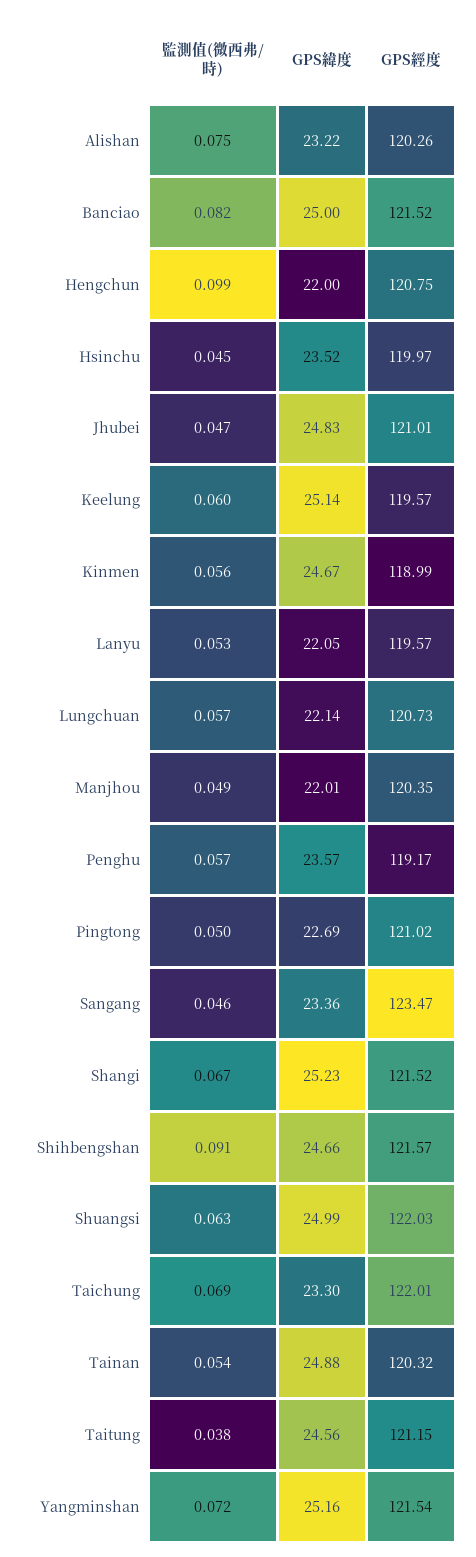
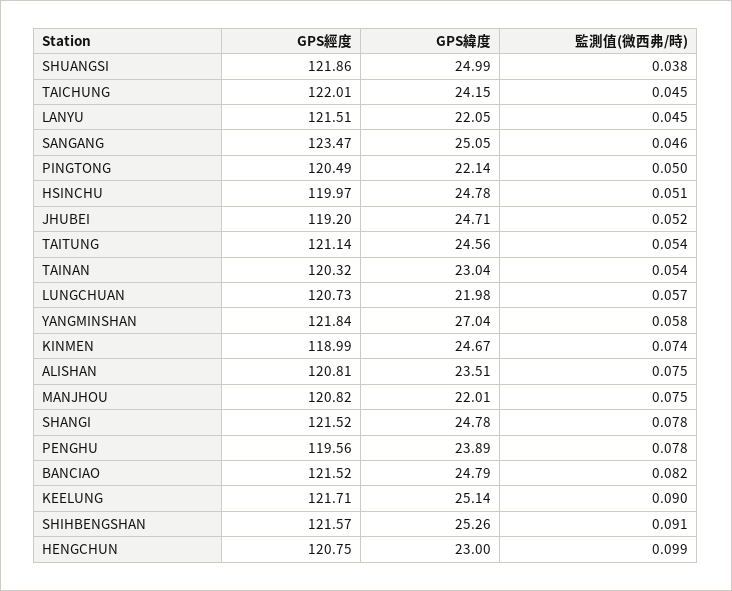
GPS緯度, Alishan: 23.22 -> 23.51
GPS經度, Alishan: 120.26 -> 120.81
GPS緯度, Banciao: 25 -> 24.79
GPS緯度, Hengchun: 22 -> 23
監測值(微西弗/時), Hsinchu: 0.045 -> 0.051
GPS緯度, Hsinchu: 23.52 -> 24.78
監測值(微西弗/時), Jhubei: 0.047 -> 0.052
GPS緯度, Jhubei: 24.83 -> 24.71
GPS經度, Jhubei: 121.01 -> 119.2
監測值(微西弗/時), Keelung: 0.06 -> 0.09
GPS經度, Keelung: 119.57 -> 121.71
監測值(微西弗/時), Kinmen: 0.056 -> 0.074
監測值(微西弗/時), Lanyu: 0.053 -> 0.045
GPS經度, Lanyu: 119.57 -> 121.51
GPS緯度, Lungchuan: 22.14 -> 21.98
監測值(微西弗/時), Manjhou: 0.049 -> 0.075
GPS經度, Manjhou: 120.35 -> 120.82
監測值(微西弗/時), Penghu: 0.057 -> 0.078
GPS緯度, Penghu: 23.57 -> 23.89
GPS經度, Penghu: 119.17 -> 119.56
GPS緯度, Pingtong: 22.69 -> 22.14
GPS經度, Pingtong: 121.02 -> 120.49
GPS緯度, Sangang: 23.36 -> 25.05
監測值(微西弗/時), Shangi: 0.067 -> 0.078
GPS緯度, Shangi: 25.23 -> 24.78
GPS緯度, Shihbengshan: 24.66 -> 25.26
監測值(微西弗/時), Shuangsi: 0.063 -> 0.038
GPS經度, Shuangsi: 122.03 -> 121.86
監測值(微西弗/時), Taichung: 0.069 -> 0.045
GPS緯度, Taichung: 23.3 -> 24.15
GPS緯度, Tainan: 24.88 -> 23.04
監測值(微西弗/時), Taitung: 0.038 -> 0.054
GPS經度, Taitung: 121.15 -> 121.14
監測值(微西弗/時), Yangminshan: 0.072 -> 0.058
GPS緯度, Yangminshan: 25.16 -> 27.04
GPS經度, Yangminshan: 121.54 -> 121.84

